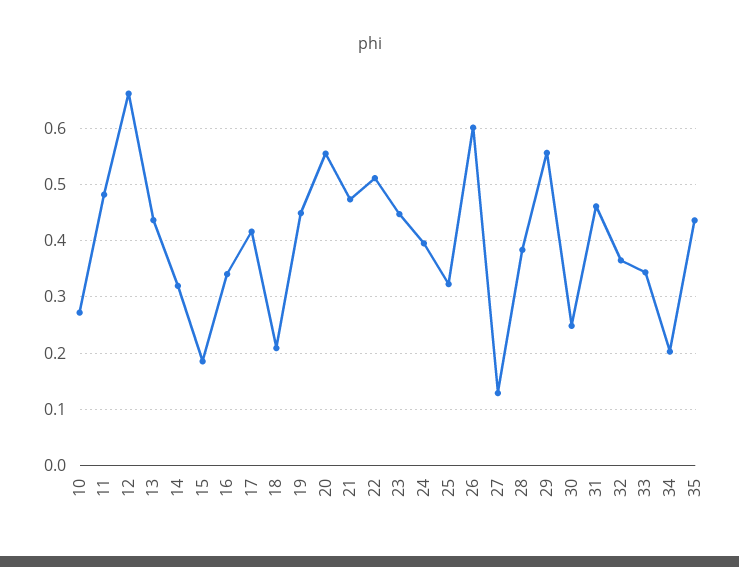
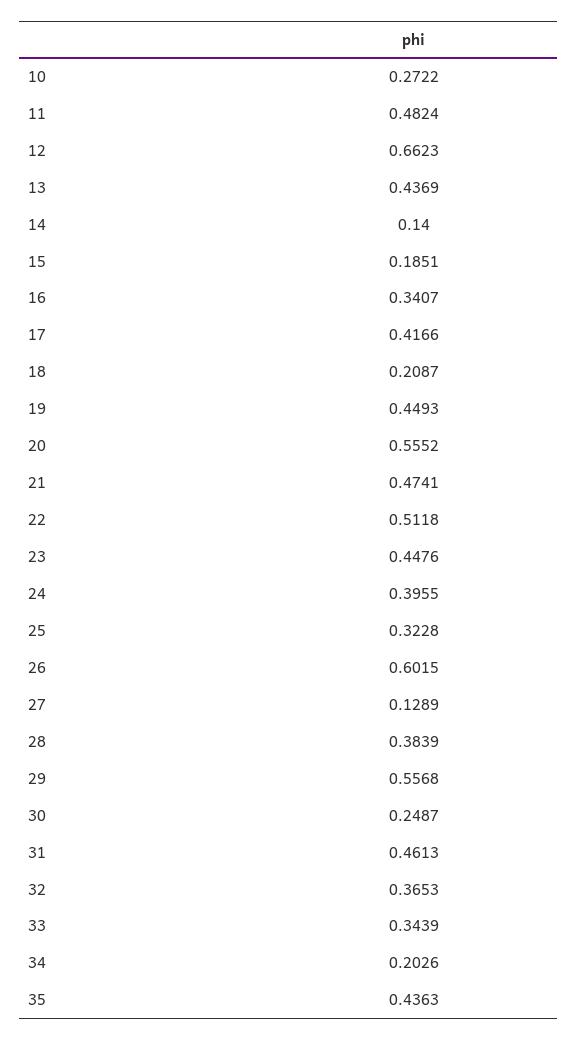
14: 0.32 -> 0.14

